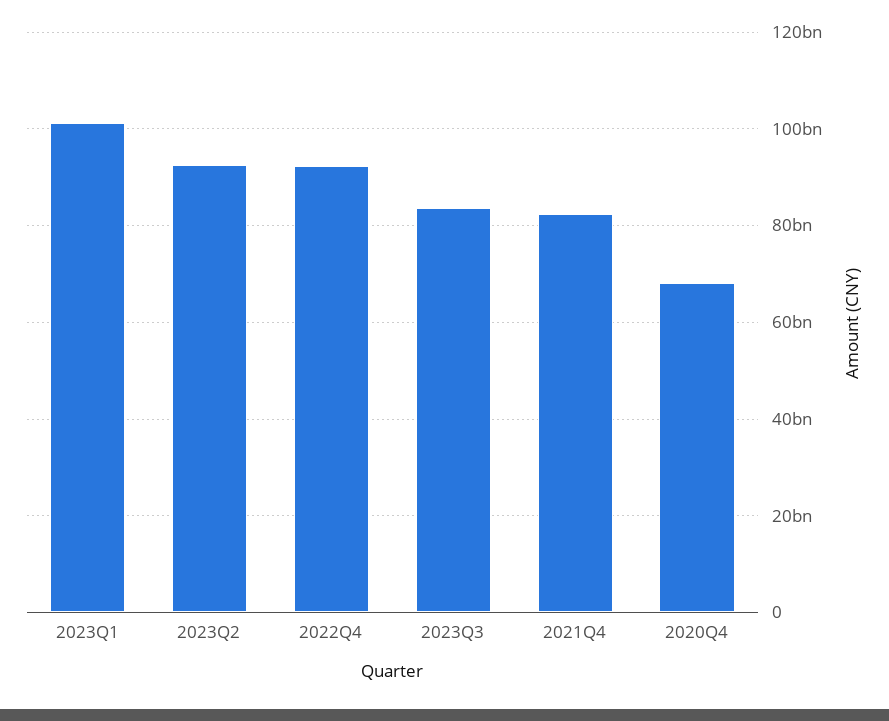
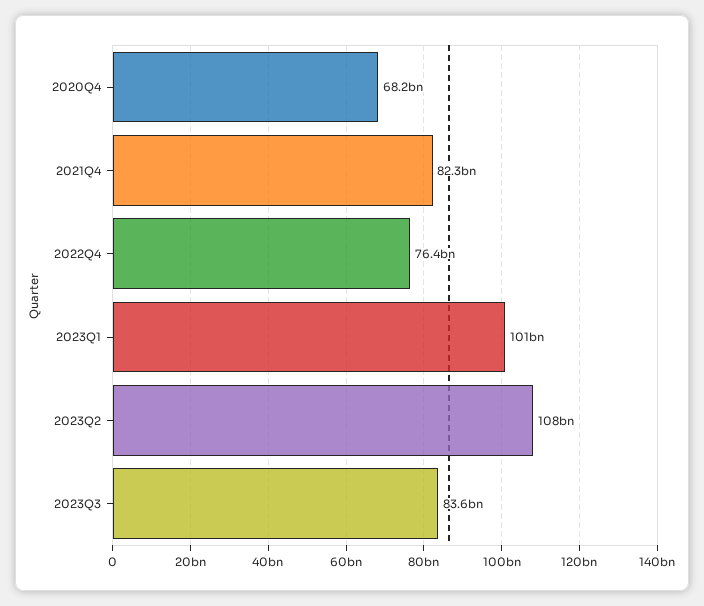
2023Q2: 92000000000 -> 108000000000
2022Q4: 92000000000 -> 76400000000

